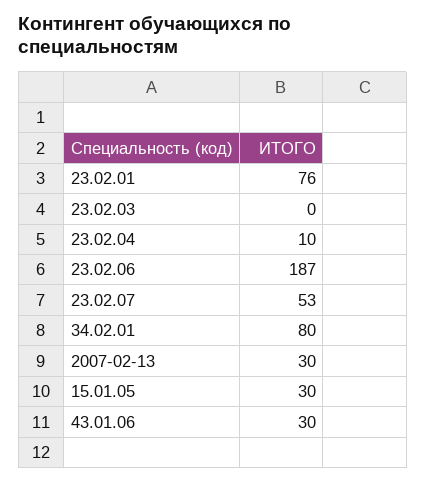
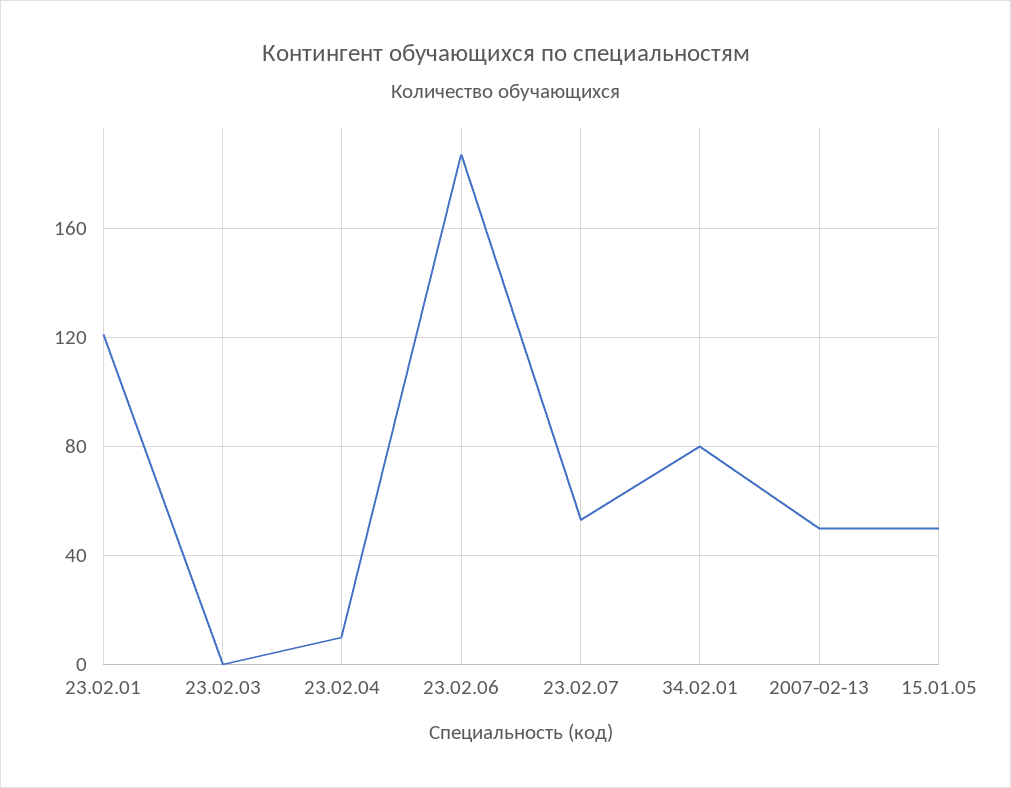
23.02.01: 76 -> 120
2007-02-13: 30 -> 50
15.01.05: 30 -> 50
43.01.06: 30 -> none

